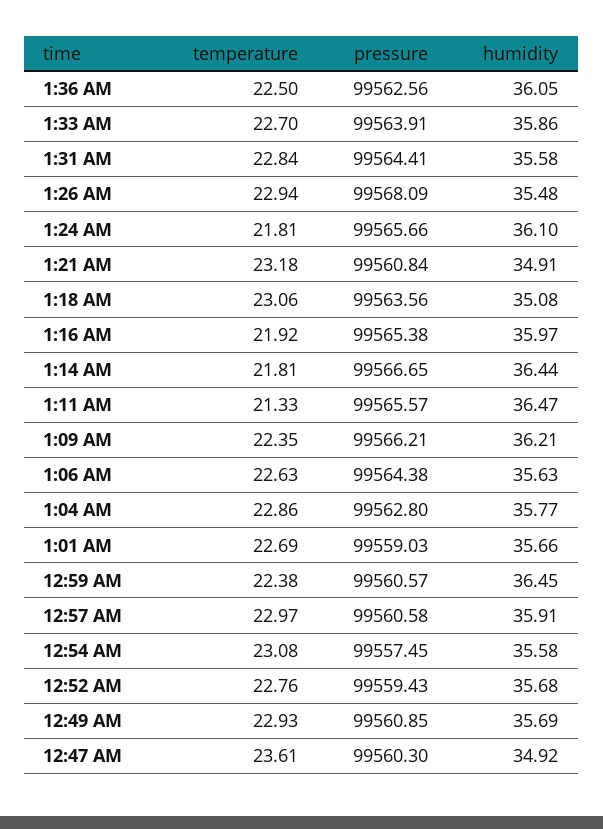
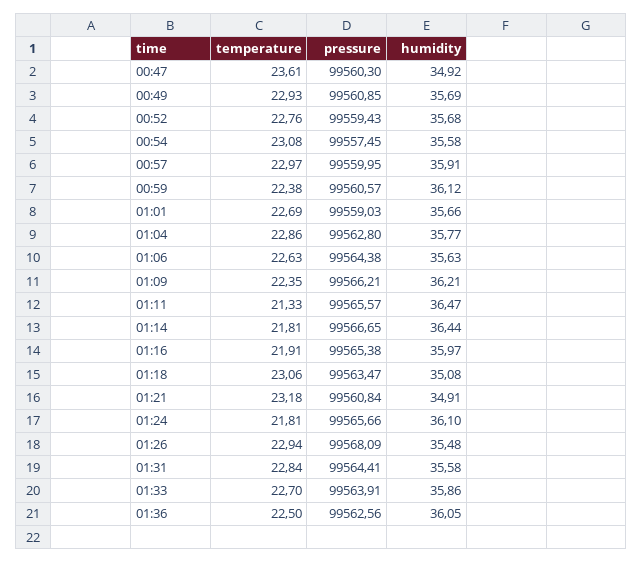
pressure, 1:18 AM: 99563.56 -> 99563.47
temperature, 1:16 AM: 21.92 -> 21.91
humidity, 12:59 AM: 36.45 -> 36.12
pressure, 12:57 AM: 99560.58 -> 99559.95

